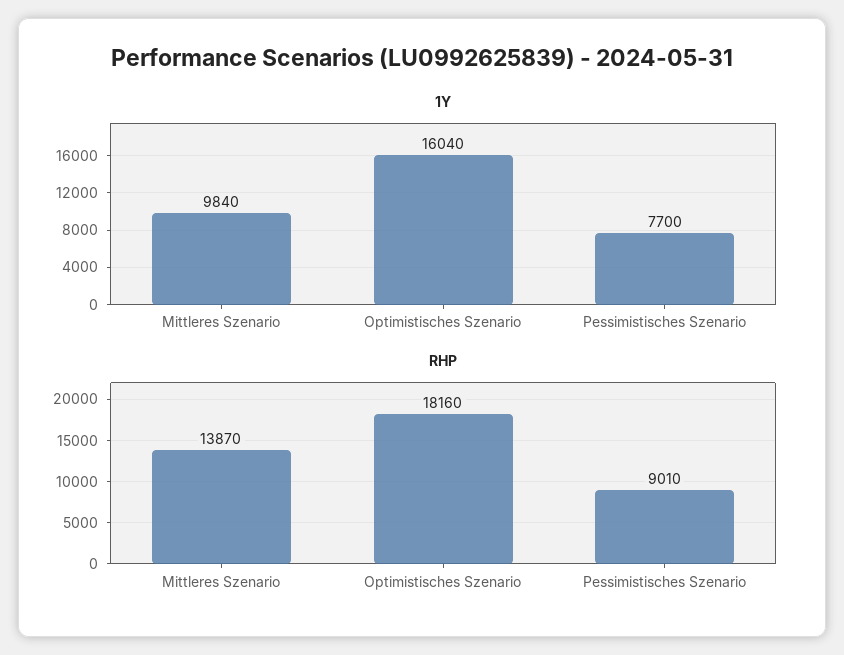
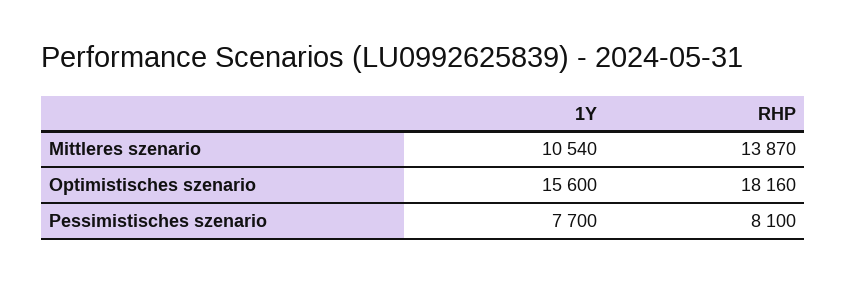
1Y, Mittleres Szenario: 9840 -> 10540
1Y, Optimistisches Szenario: 16040 -> 15600
RHP, Pessimistisches Szenario: 9010 -> 8100

